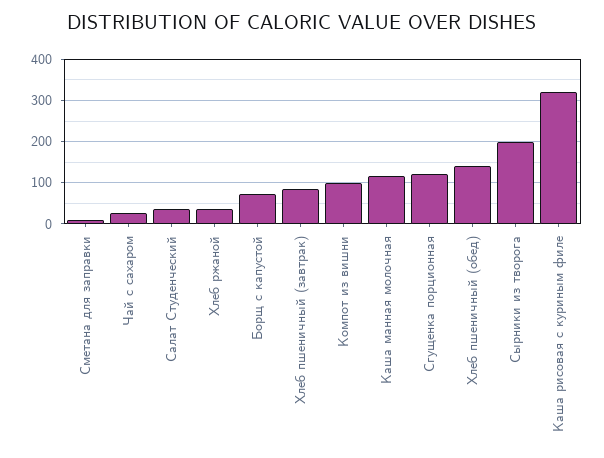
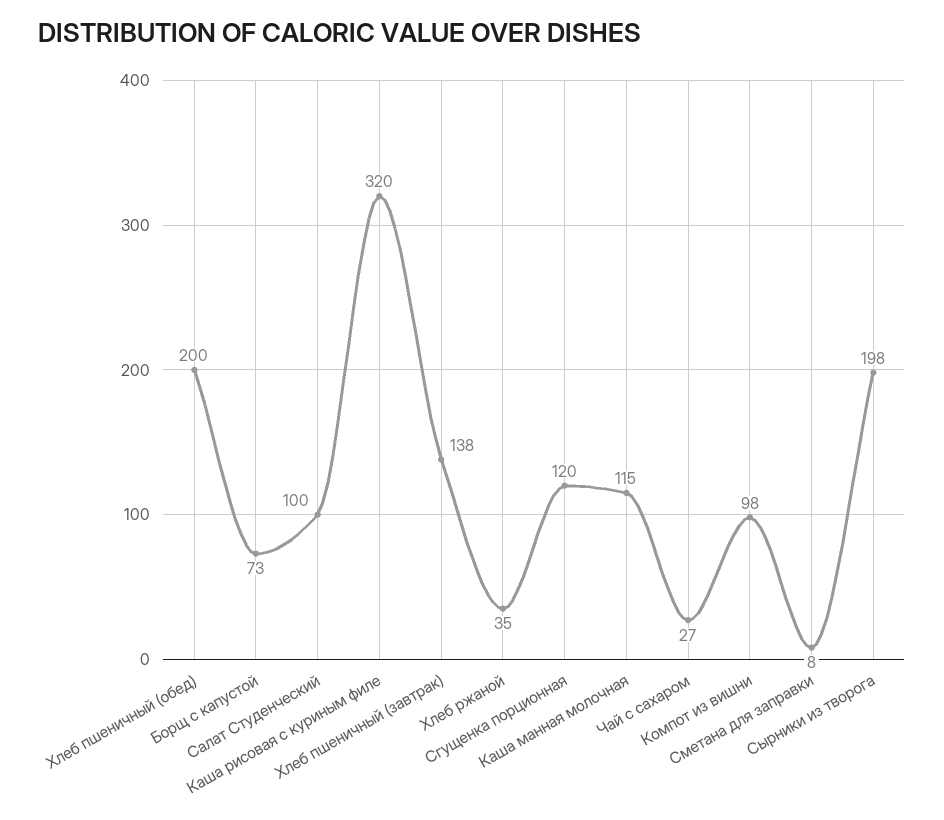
Салат Студенческий: 40 -> 100
Хлеб пшеничный (завтрак): 80 -> 138
Хлеб пшеничный (обед): 140 -> 200

